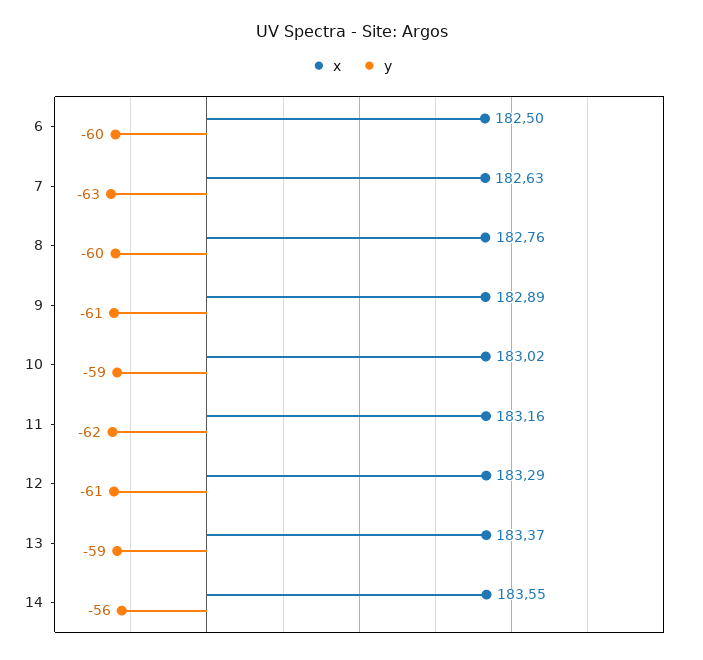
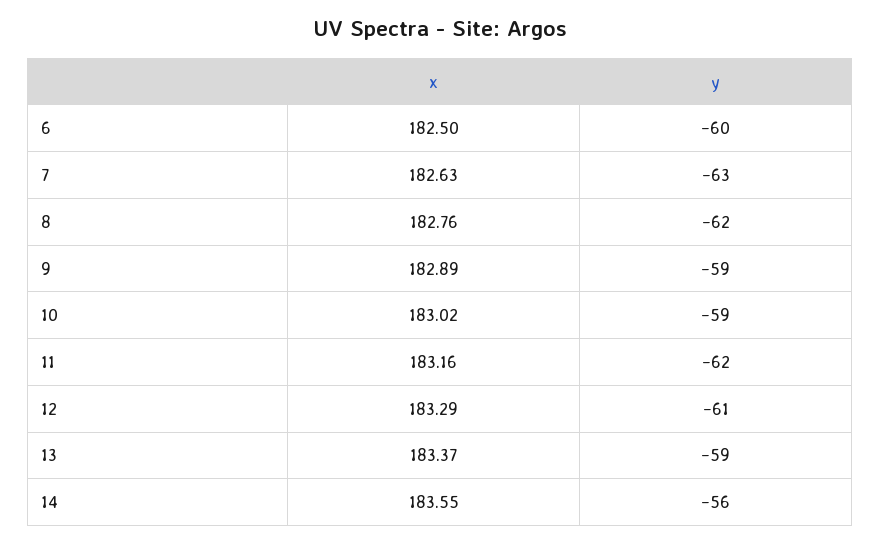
y, 8: -60 -> -62
y, 9: -61 -> -59

